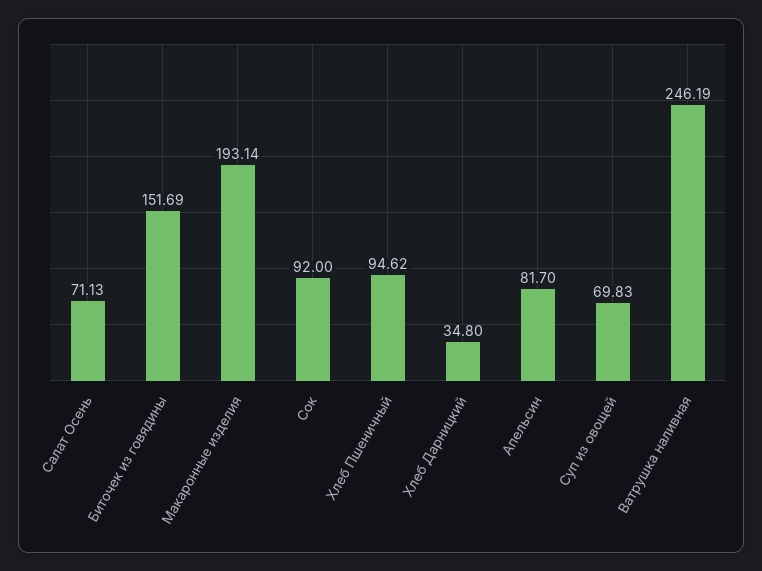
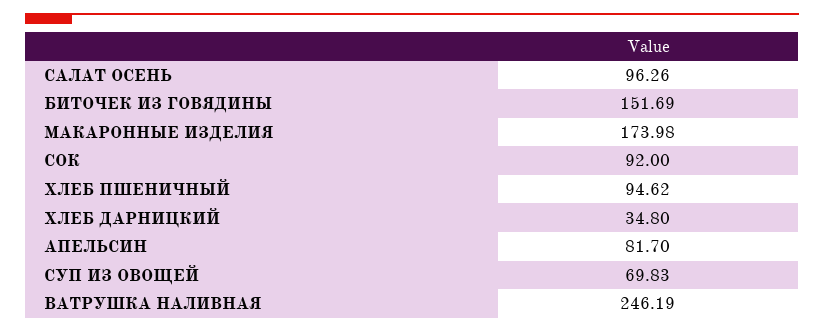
Салат Осень: 71.13 -> 96.26
Макаронные изделия: 193.14 -> 173.98

